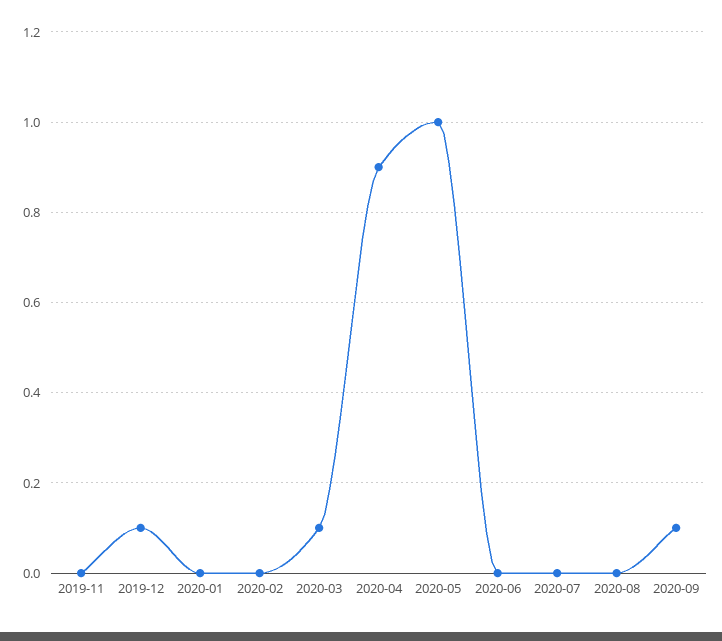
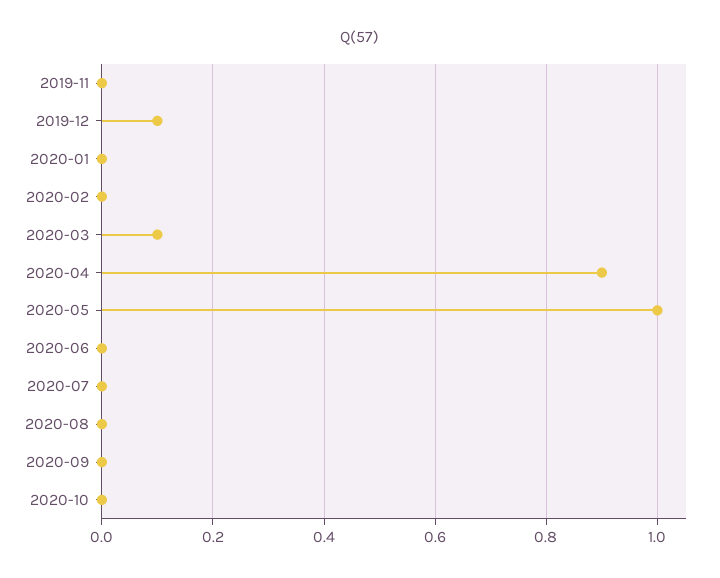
2020-09: 0.1 -> 0
2020-10: none -> 0

